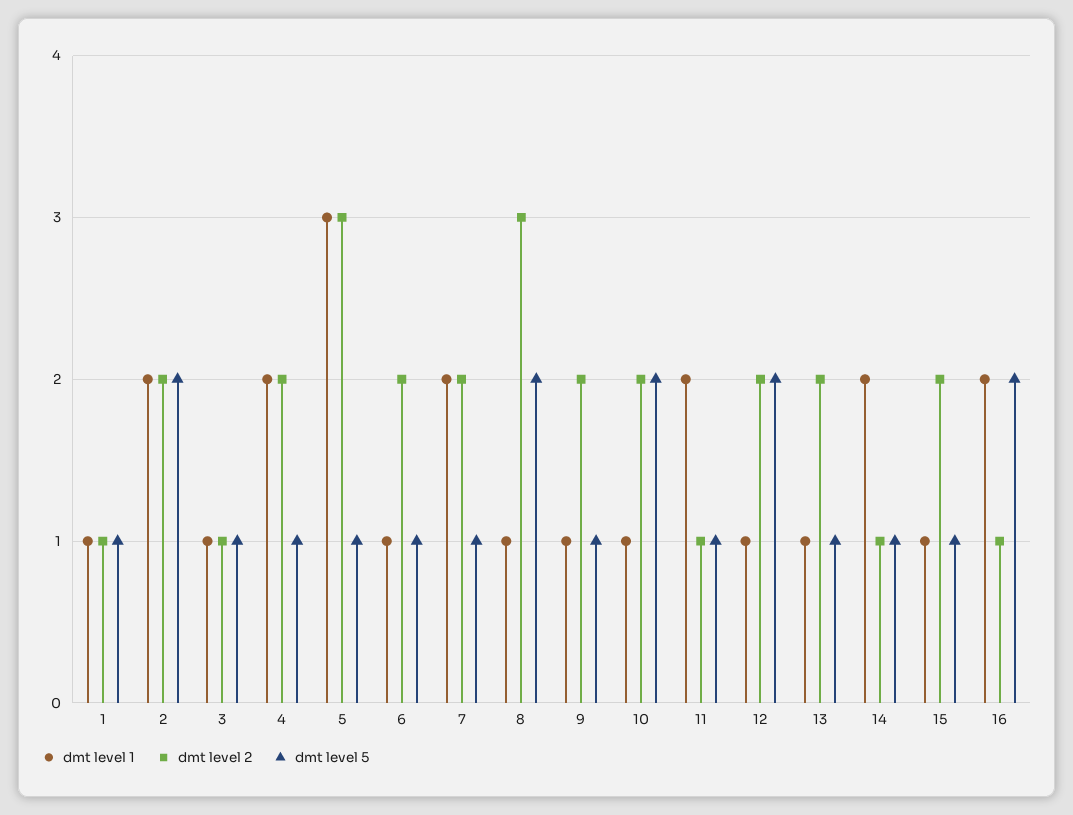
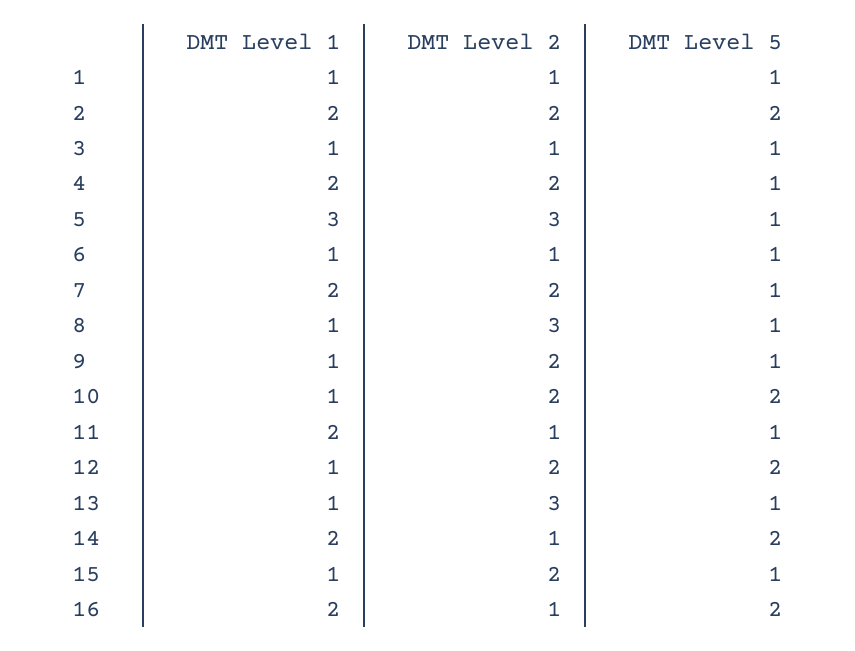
dmt level 2, 6: 2 -> 1
dmt level 5, 8: 2 -> 1
dmt level 2, 13: 2 -> 3
dmt level 5, 14: 1 -> 2

